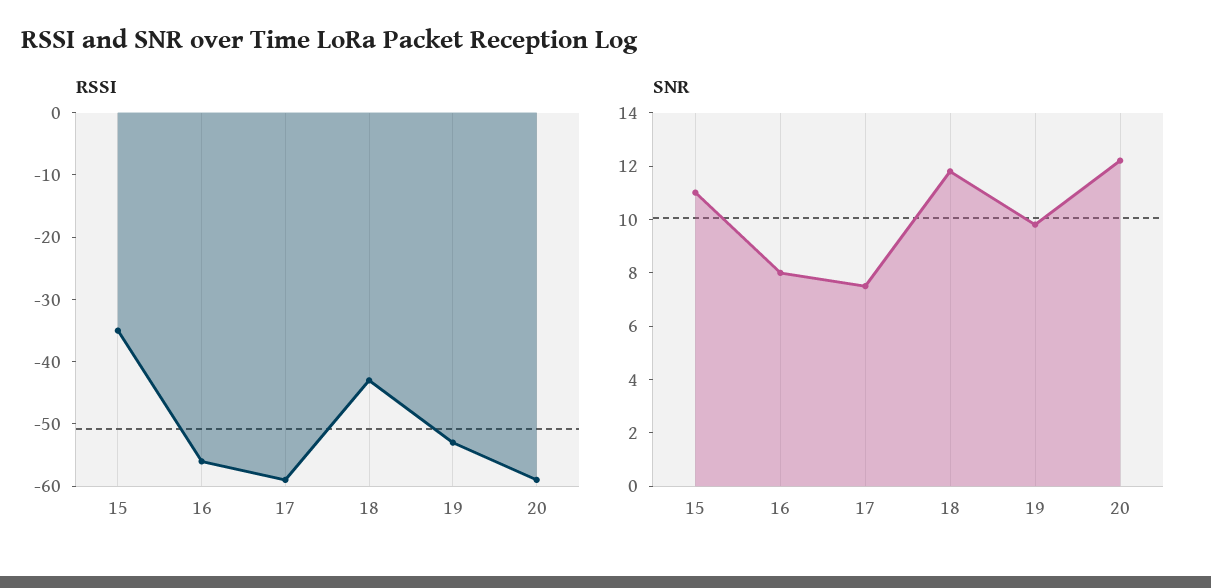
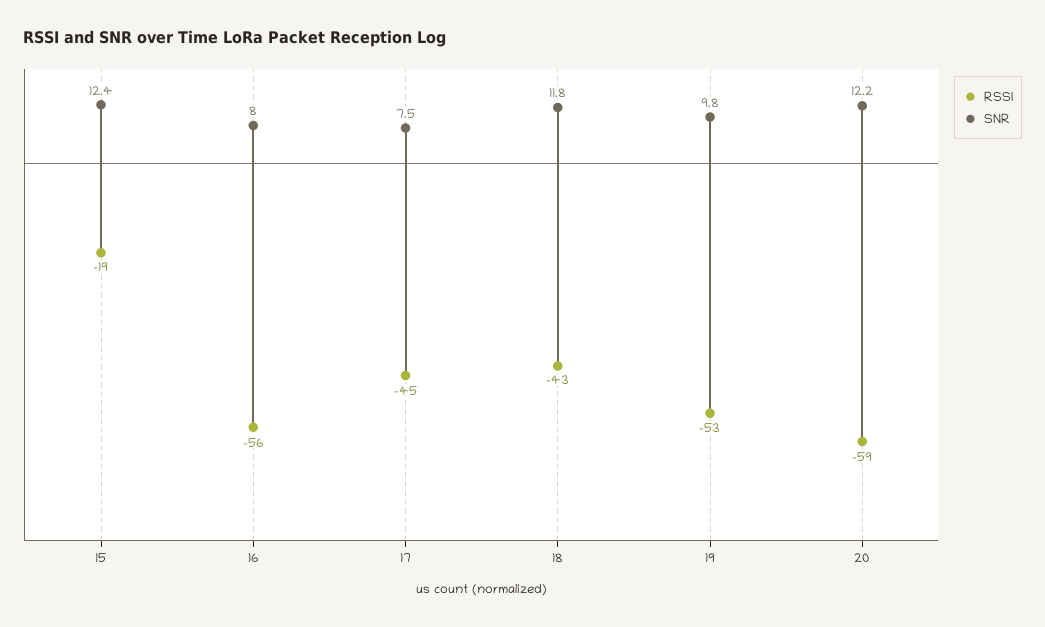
RSSI, 15: -35 -> -19
RSSI, 17: -60 -> -45
SNR, 15: 11 -> 12.4

